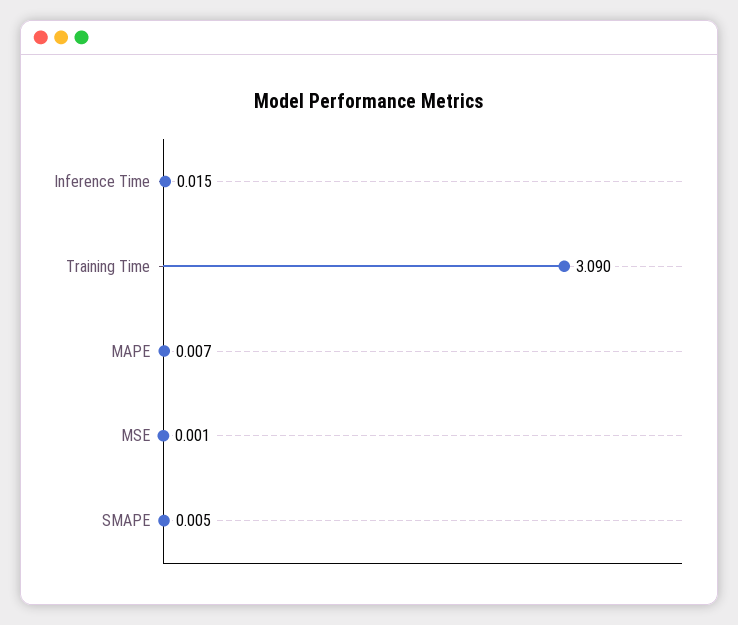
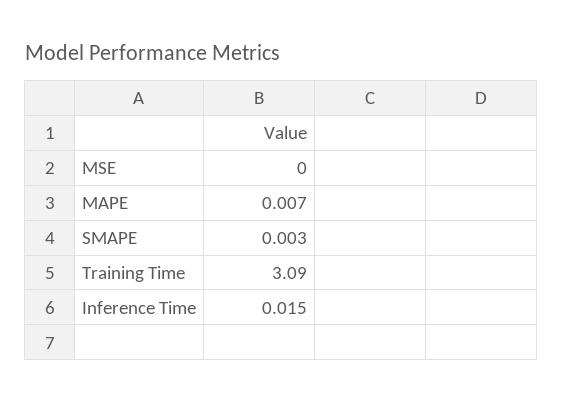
MSE: 0.001 -> 0
SMAPE: 0.005 -> 0.003

